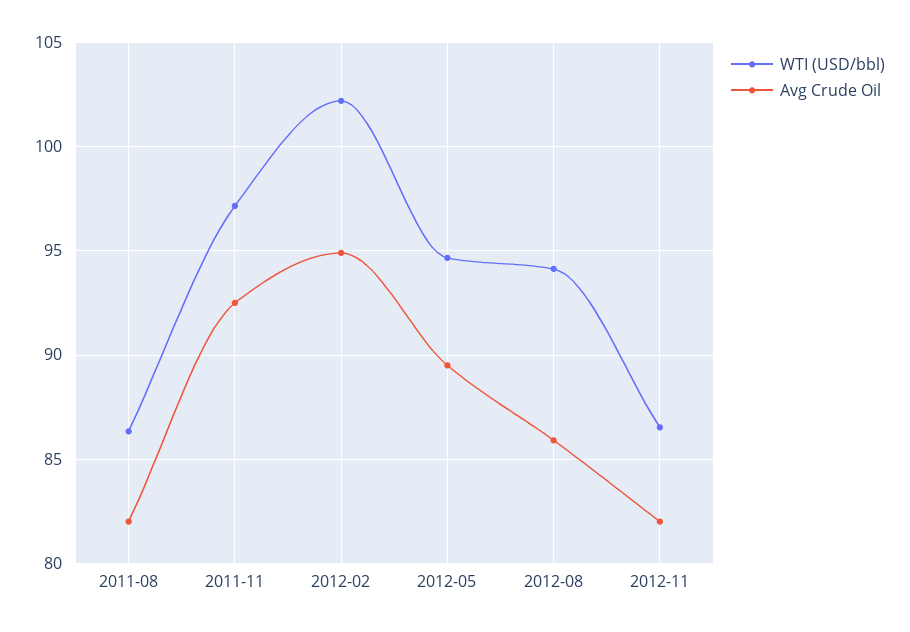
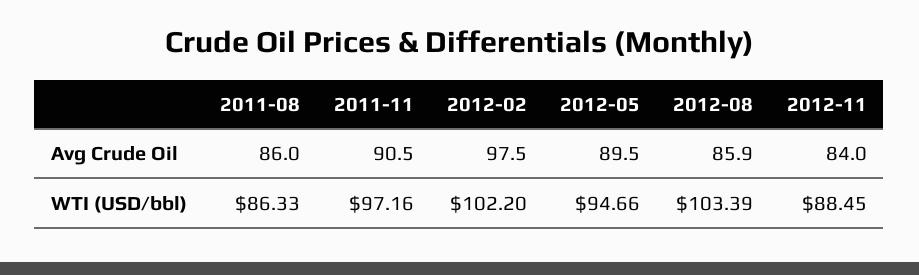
Avg Crude Oil, 2011-08: 82 -> 86
Avg Crude Oil, 2011-11: 92.5 -> 90.5
Avg Crude Oil, 2012-02: 95 -> 97.5
WTI (USD/bbl), 2012-08: 94 -> 103.39
WTI (USD/bbl), 2012-11: 86.5 -> 88.45
Avg Crude Oil, 2012-11: 82 -> 84

